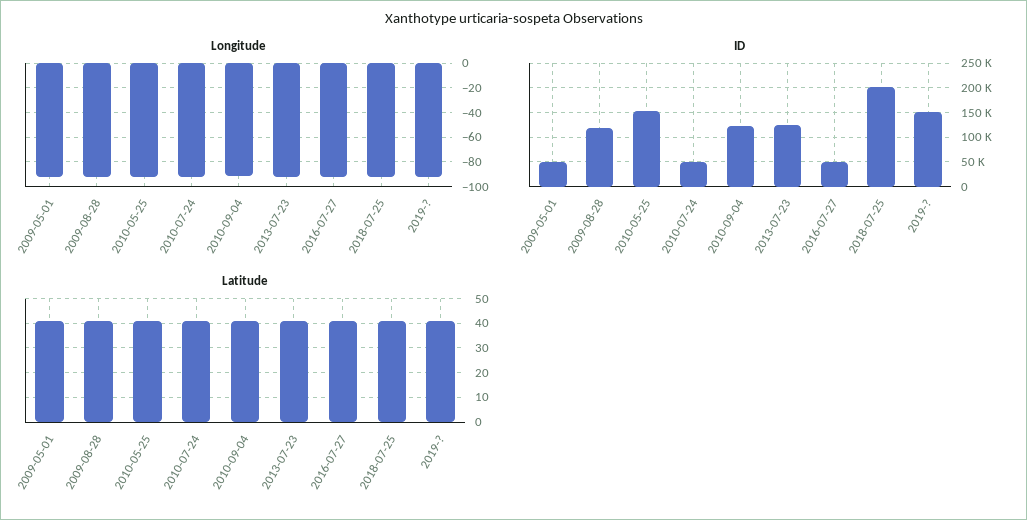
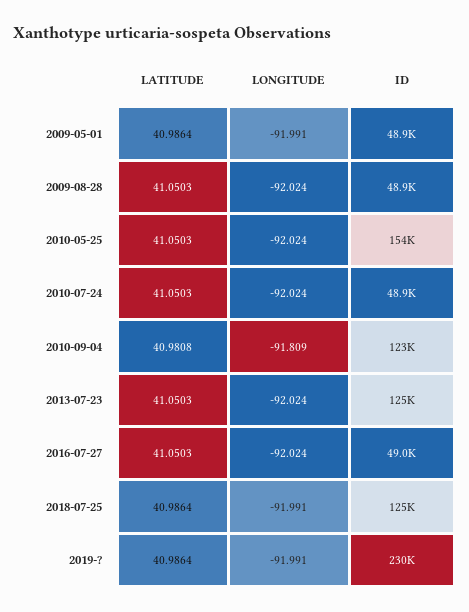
ID, 2009-08-28: 125000 -> 48900
ID, 2018-07-25: 200000 -> 125000
ID, 2019-?: 150000 -> 230000

